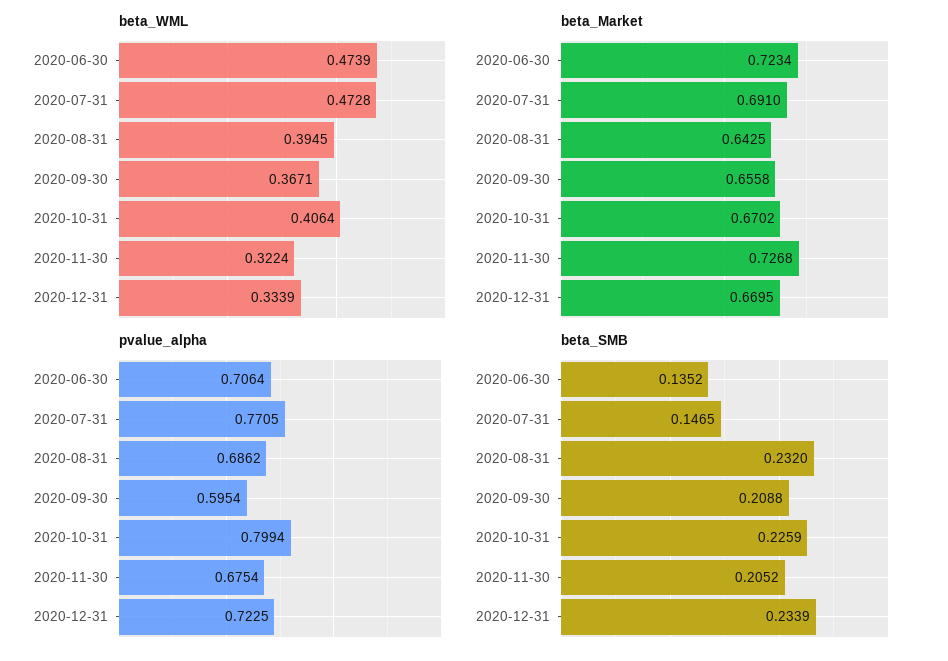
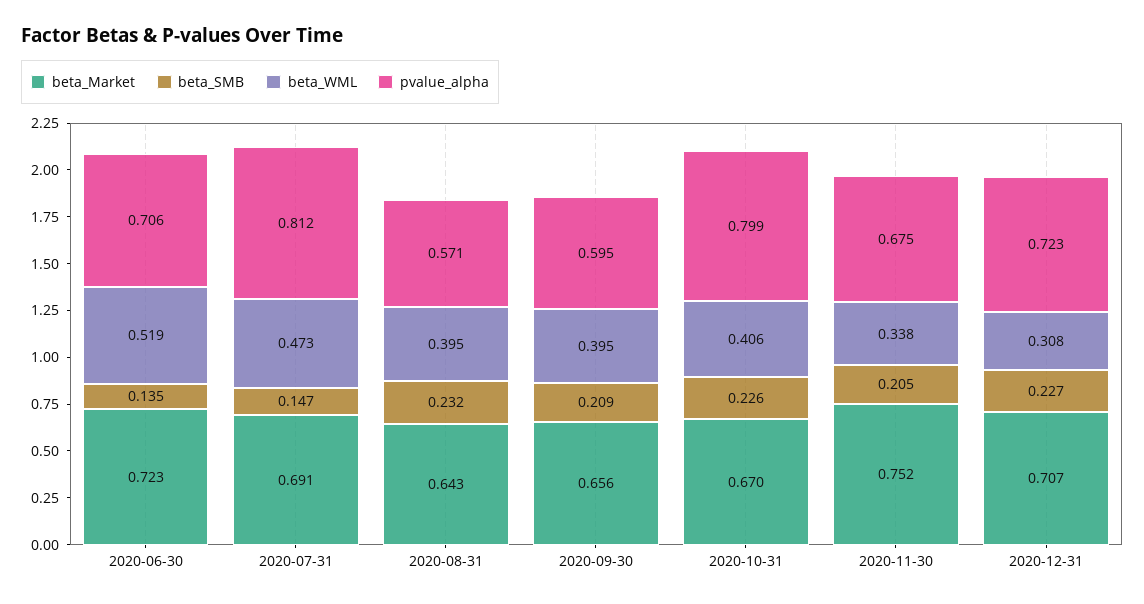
beta_WML, 2020-06-30: 0.4739 -> 0.519
beta_WML, 2020-09-30: 0.3671 -> 0.395
beta_WML, 2020-11-30: 0.3224 -> 0.338
beta_WML, 2020-12-31: 0.3339 -> 0.308
beta_Market, 2020-11-30: 0.7268 -> 0.752
beta_Market, 2020-12-31: 0.6695 -> 0.707
pvalue_alpha, 2020-07-31: 0.7705 -> 0.812
pvalue_alpha, 2020-08-31: 0.6862 -> 0.571
beta_SMB, 2020-12-31: 0.2339 -> 0.227

